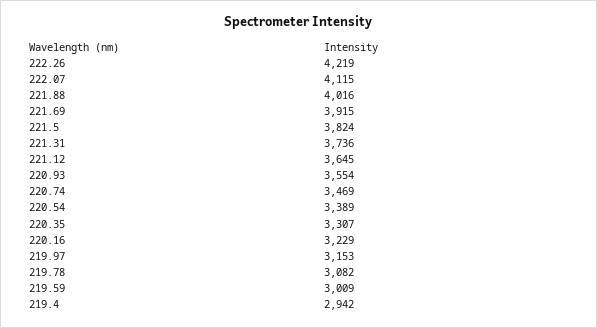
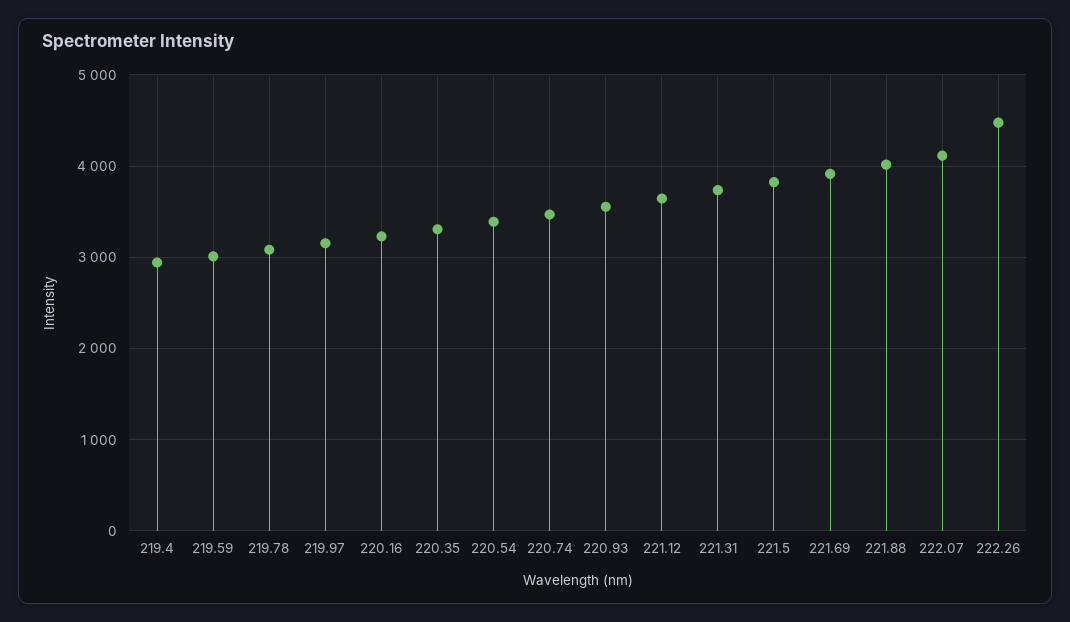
222.26: 4219 -> 4500

